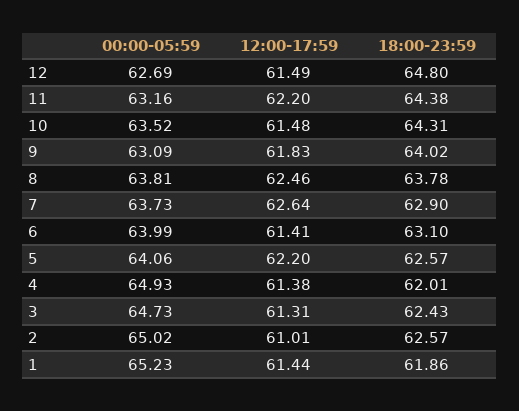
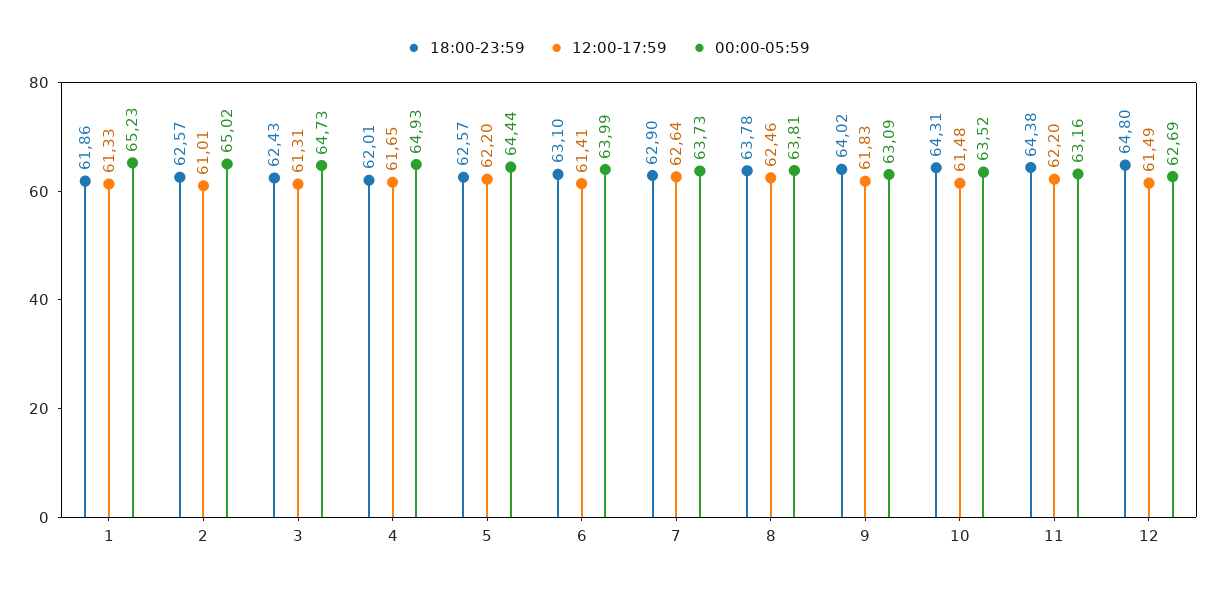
00:00-05:59, 5: 64.06 -> 64.44
12:00-17:59, 4: 61.38 -> 61.65
12:00-17:59, 1: 61.44 -> 61.33

